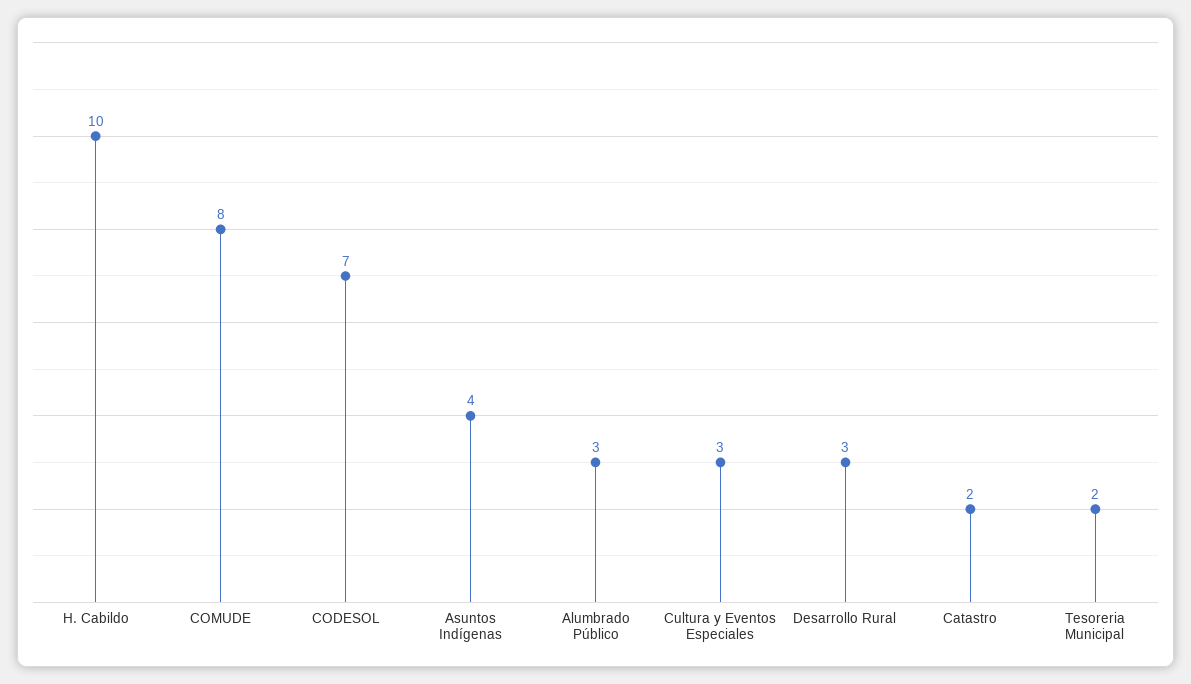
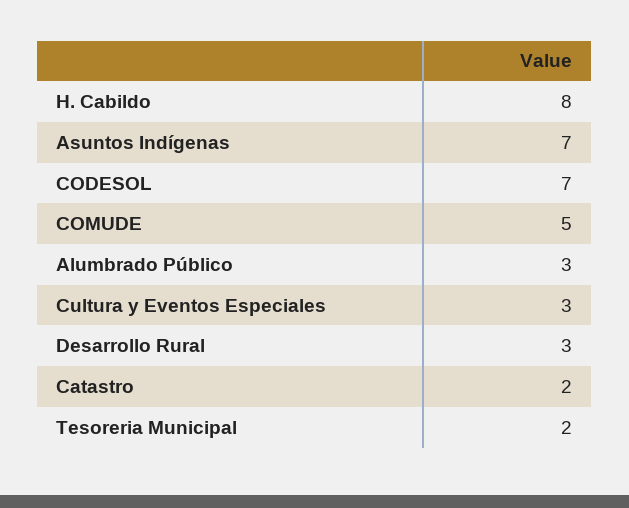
H. Cabildo: 10 -> 8
COMUDE: 8 -> 5
Asuntos Indígenas: 4 -> 7

